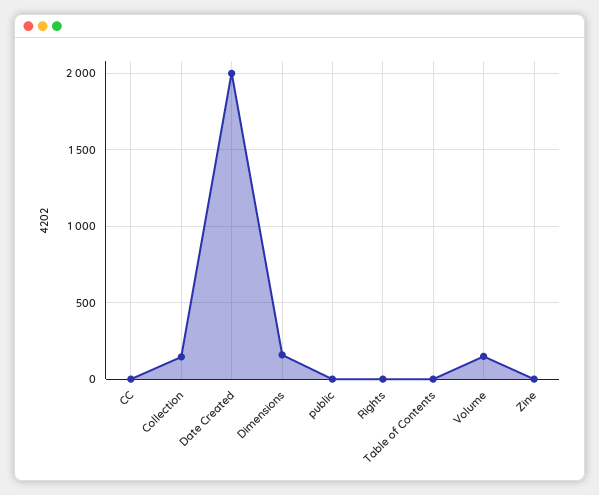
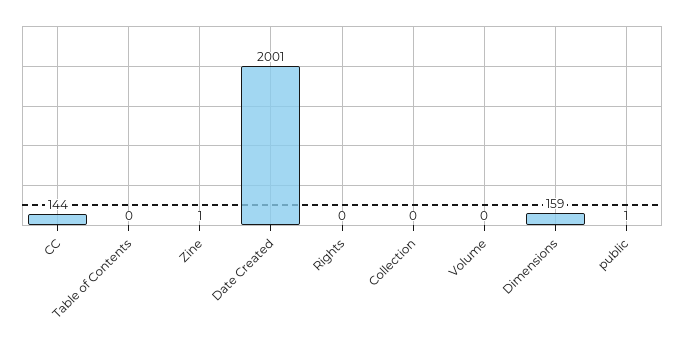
CC: 0 -> 144
Collection: 150 -> 0
Volume: 150 -> 0

